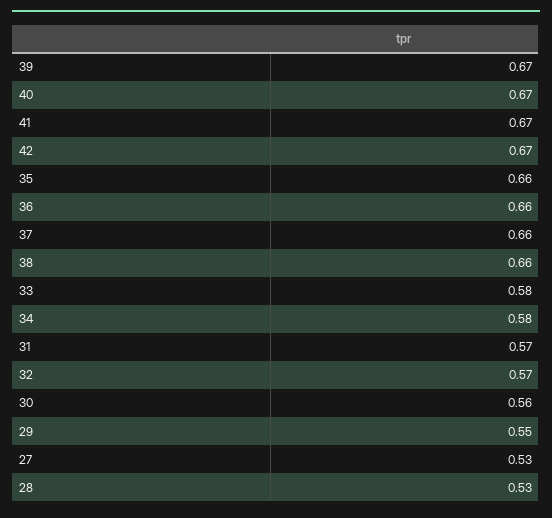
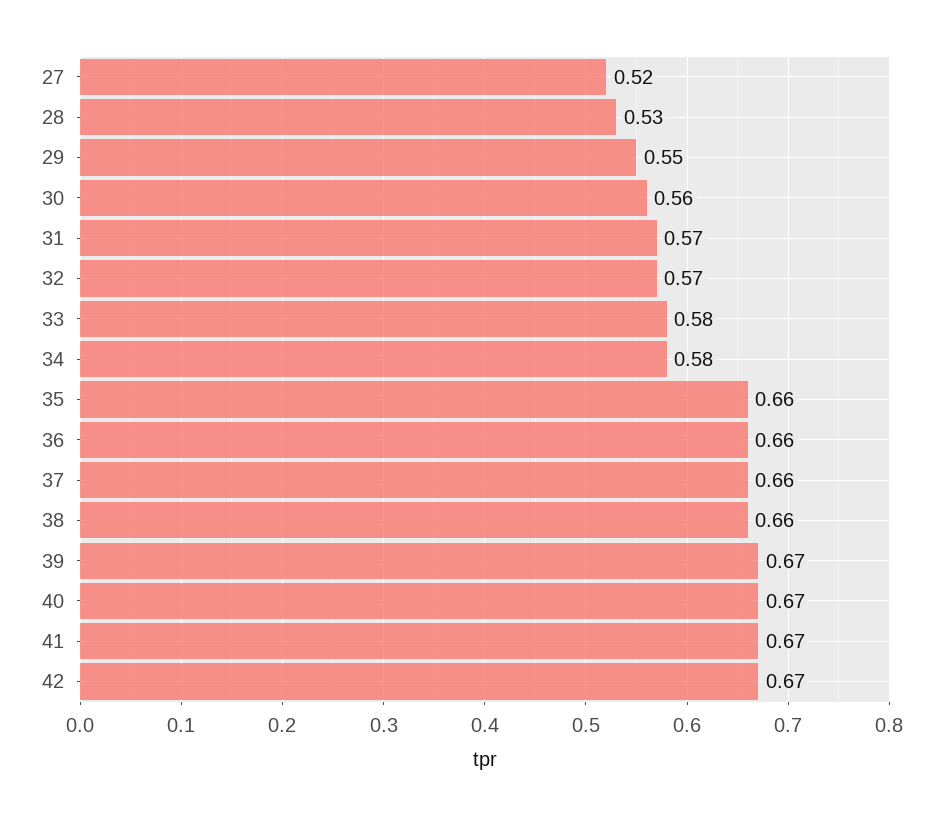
27: 0.53 -> 0.52

